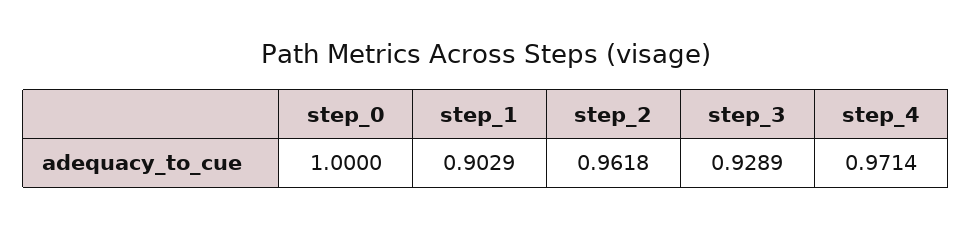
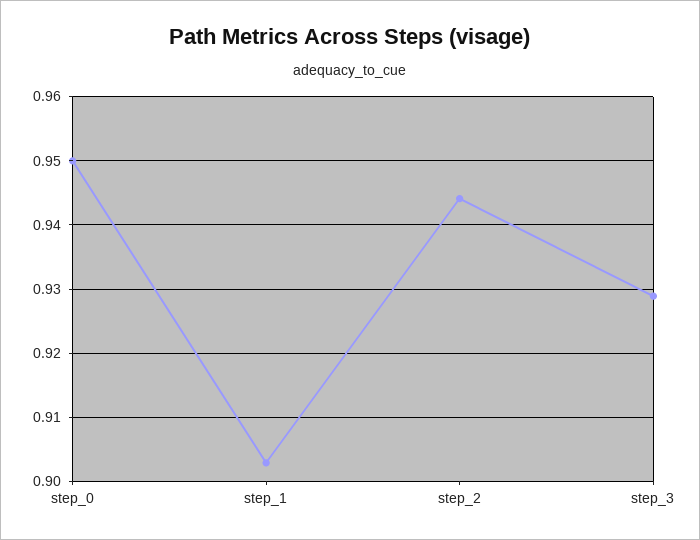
step_0: 1 -> 0.95
step_2: 0.9618 -> 0.944
step_4: 0.9714 -> none

